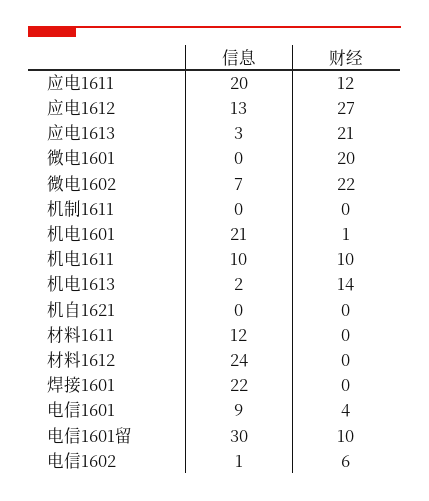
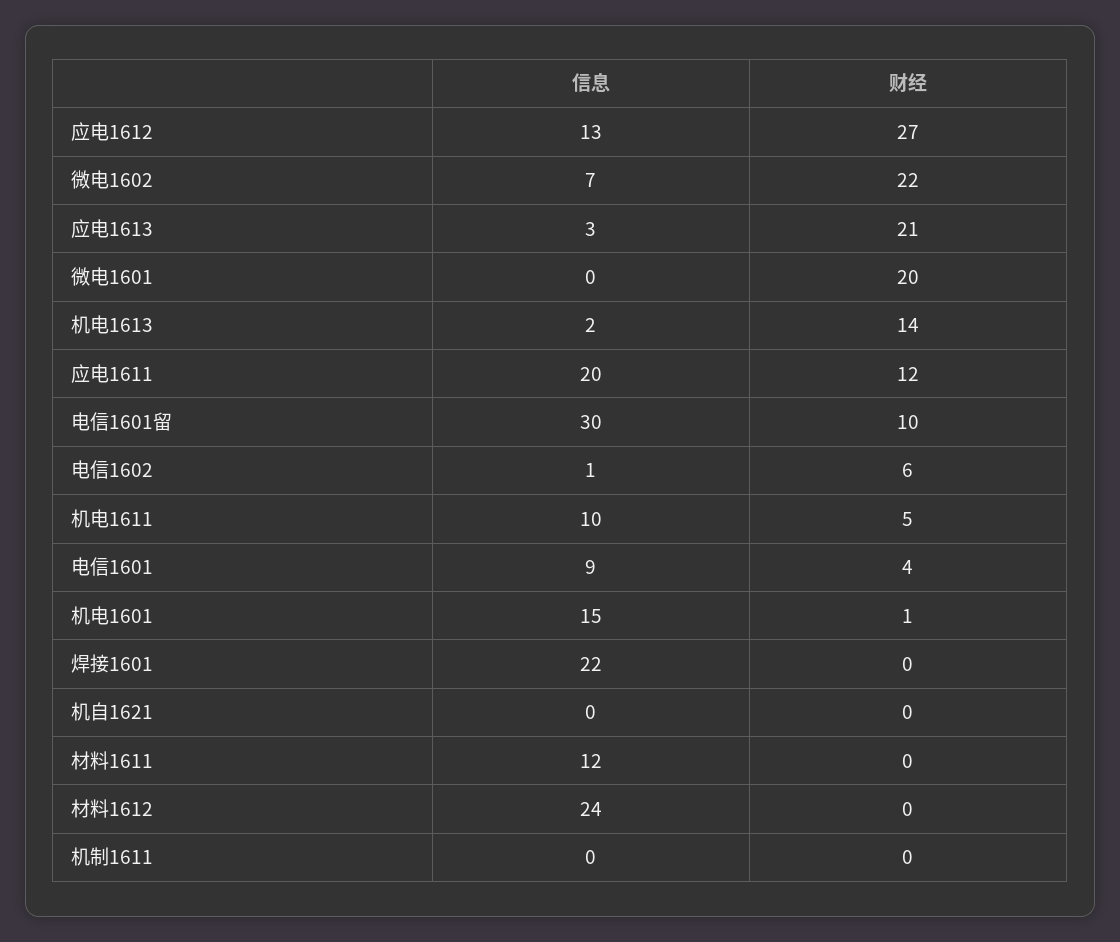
信息, 机电1601: 21 -> 15
财经, 机电1611: 10 -> 5

